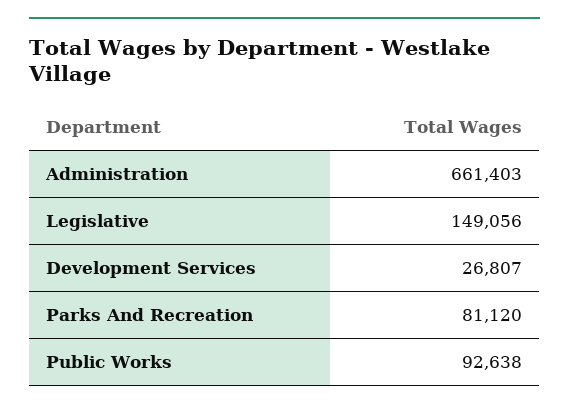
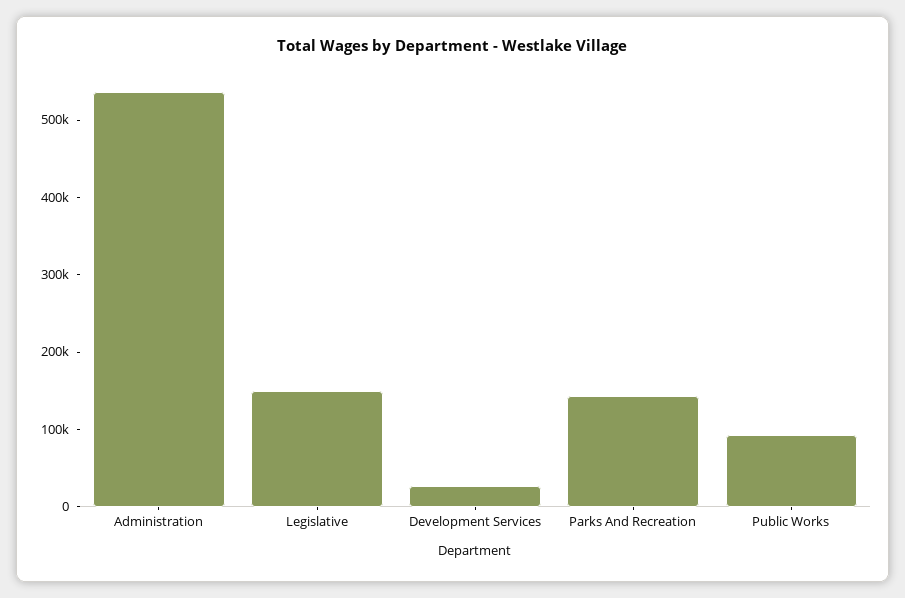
Administration: 661403 -> 540000
Parks And Recreation: 81120 -> 140000

